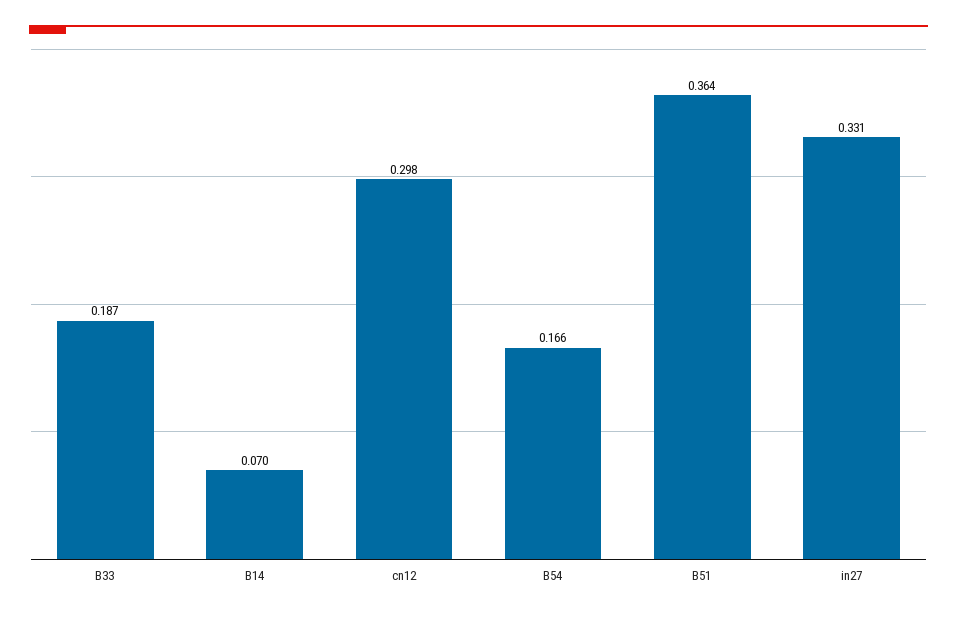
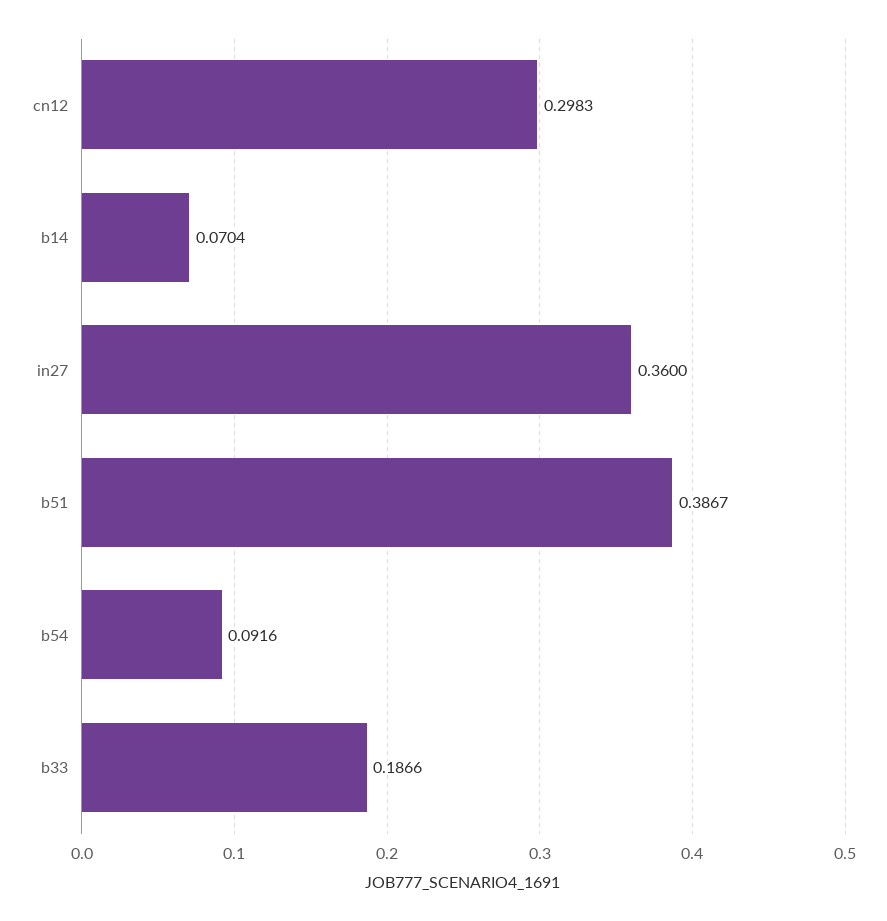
B54: 0.166 -> 0.0916
B51: 0.364 -> 0.3867
in27: 0.331 -> 0.36

